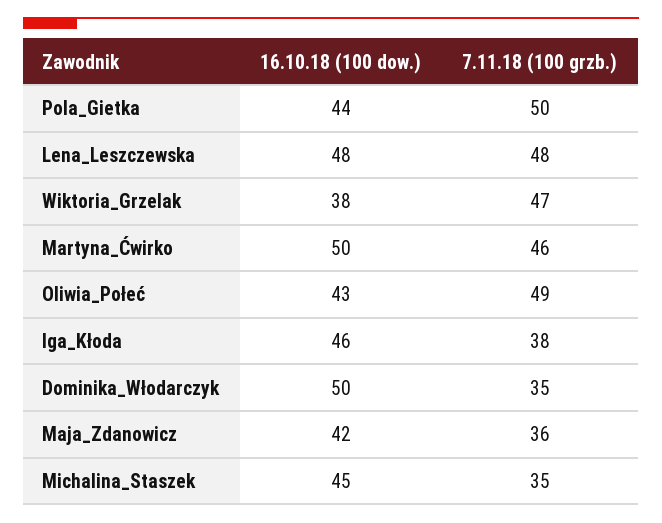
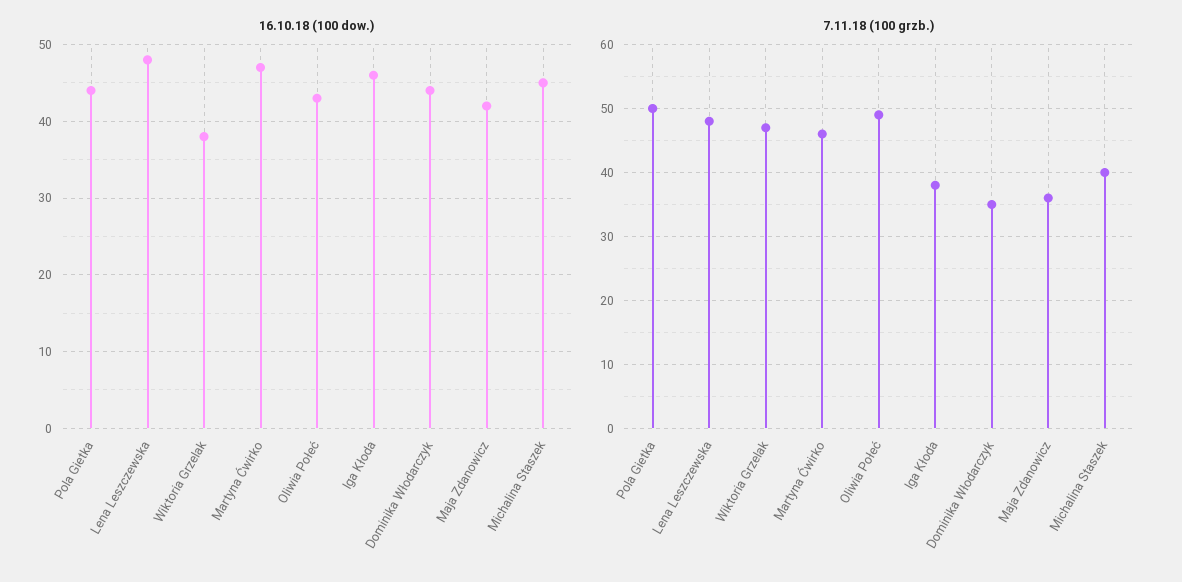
16.10.18 (100 dow.), Martyna_Ćwirko: 50 -> 47
16.10.18 (100 dow.), Dominika_Włodarczyk: 50 -> 44
7.11.18 (100 grzb.), Michalina_Staszek: 35 -> 40

